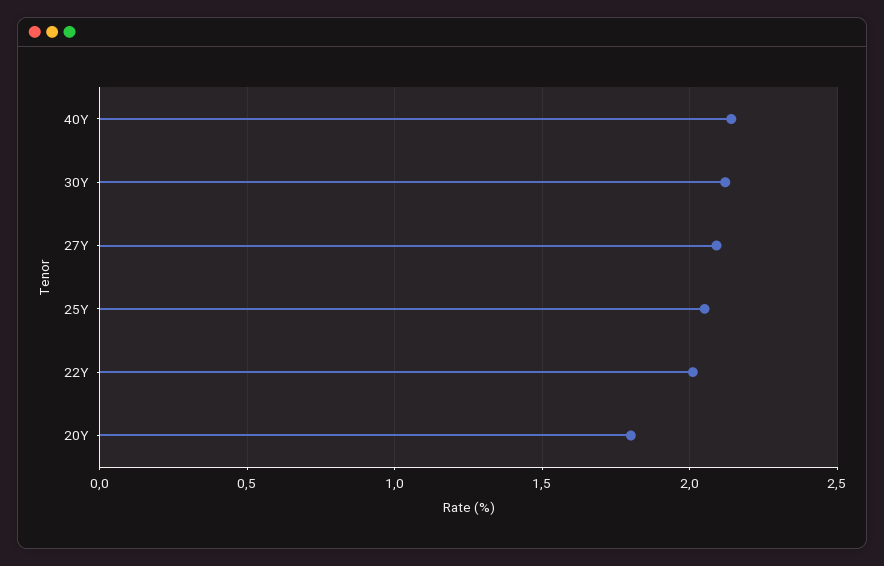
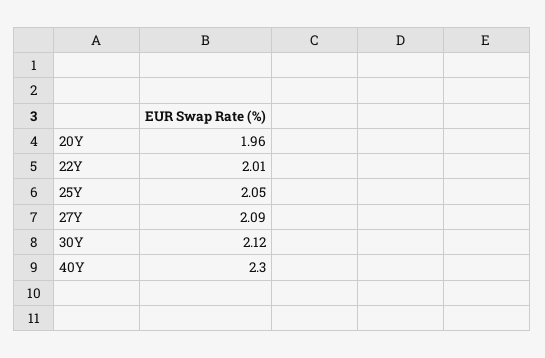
40Y: 2.15 -> 2.3
20Y: 1.8 -> 1.96

